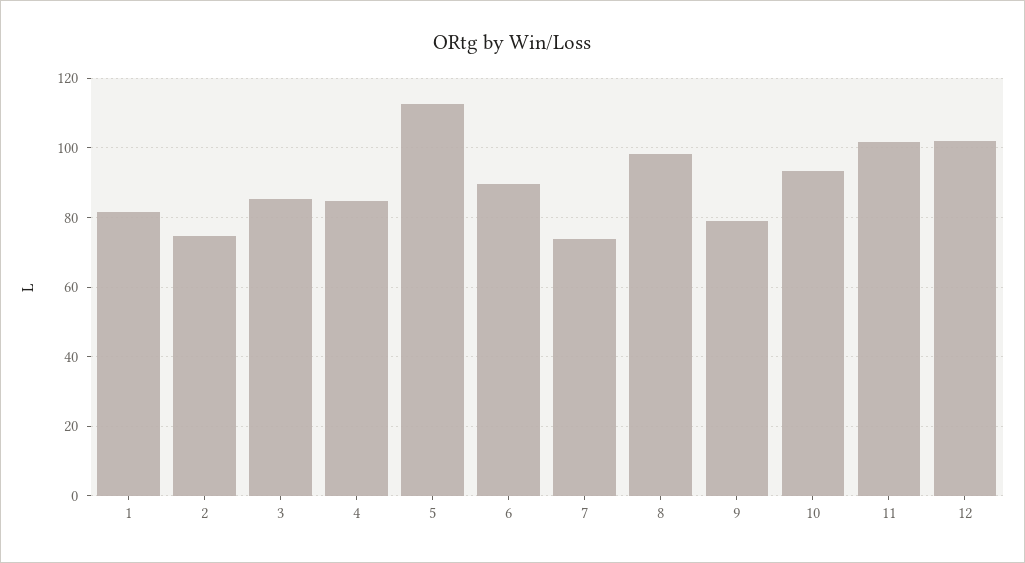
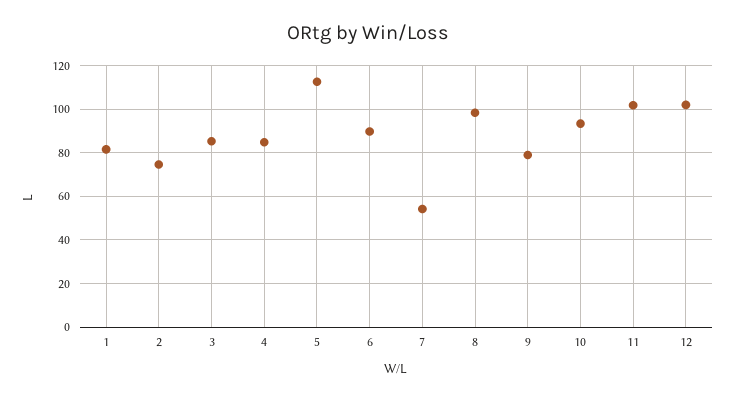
7: 74 -> 55

